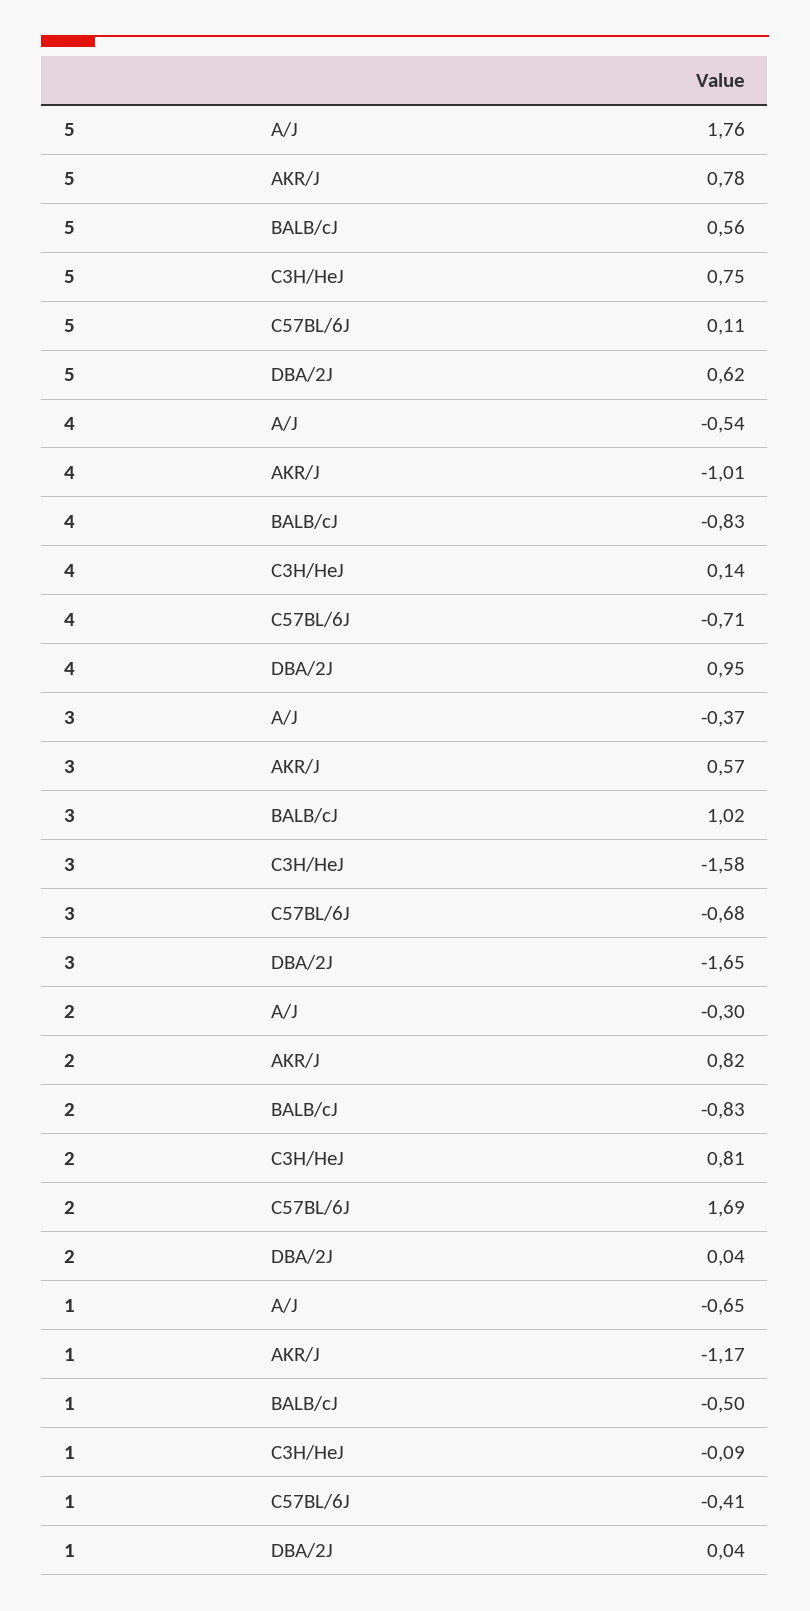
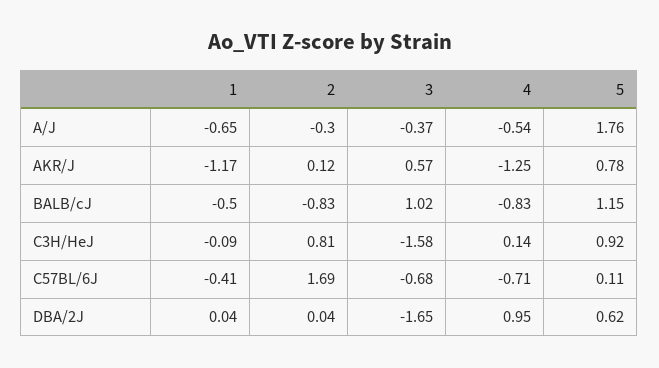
5, BALB/cJ: 0.56 -> 1.15
5, C3H/HeJ: 0.75 -> 0.92
4, AKR/J: -1.01 -> -1.25
2, AKR/J: 0.82 -> 0.12

